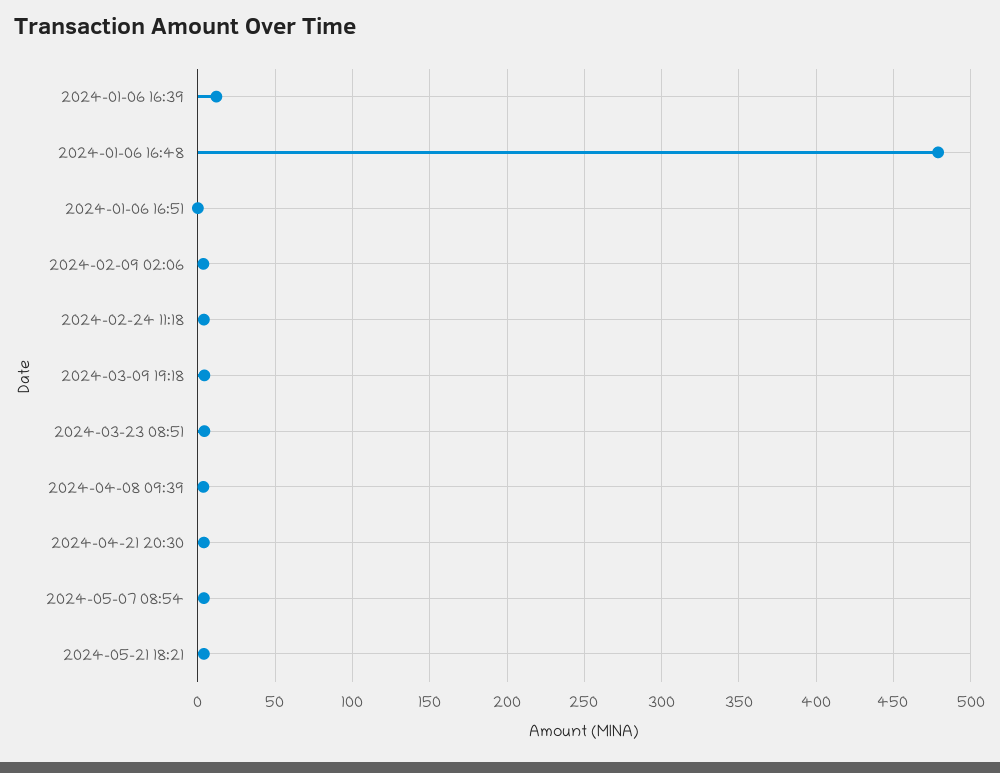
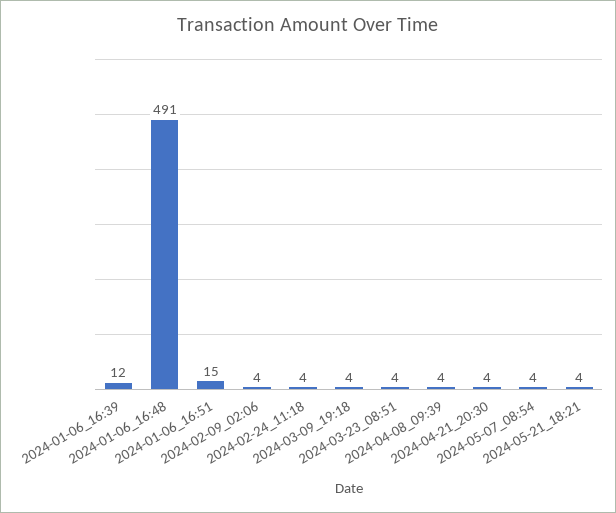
2024-01-06 16:48: 480 -> 491
2024-01-06 16:51: 0 -> 15

